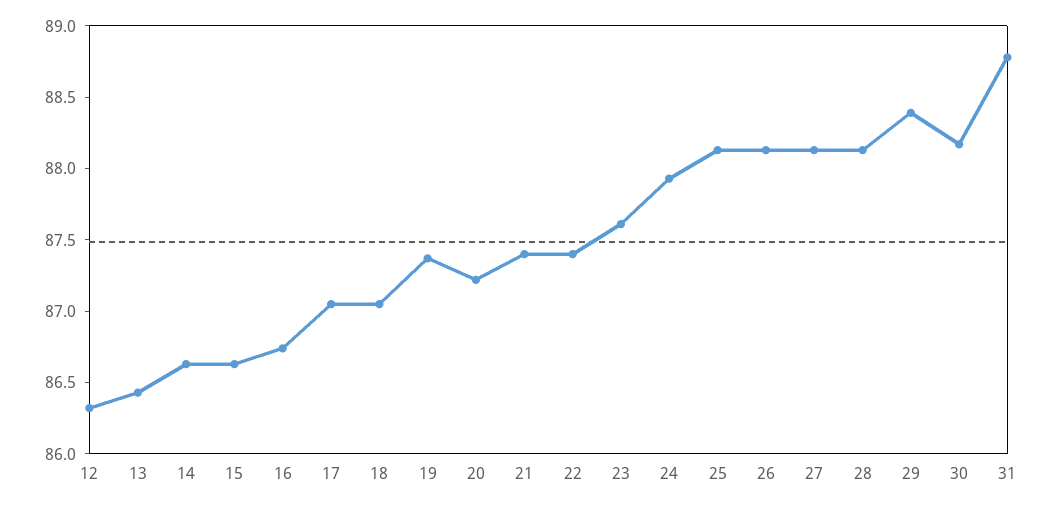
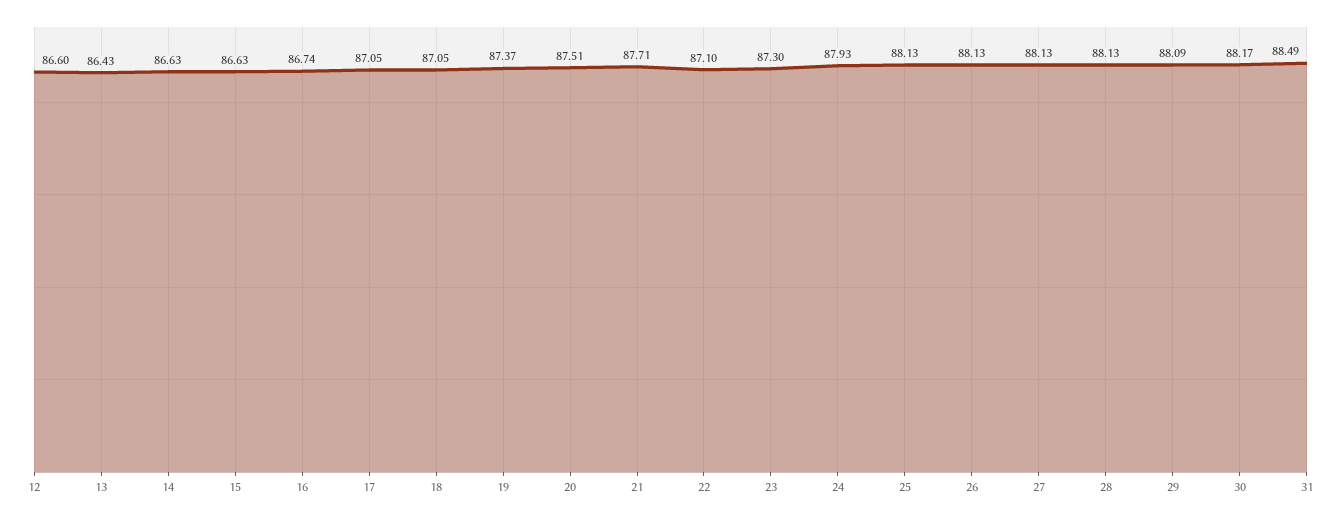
12: 86.3 -> 86.6
20: 87.2 -> 87.51
21: 87.4 -> 87.71
22: 87.4 -> 87.1
23: 87.6 -> 87.3
29: 88.4 -> 88.09
31: 88.8 -> 88.49

